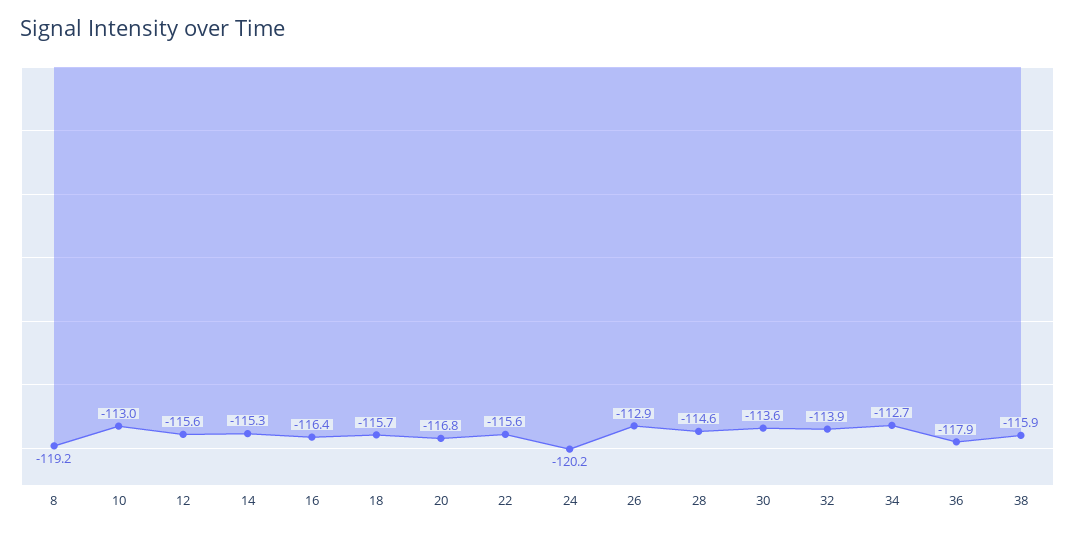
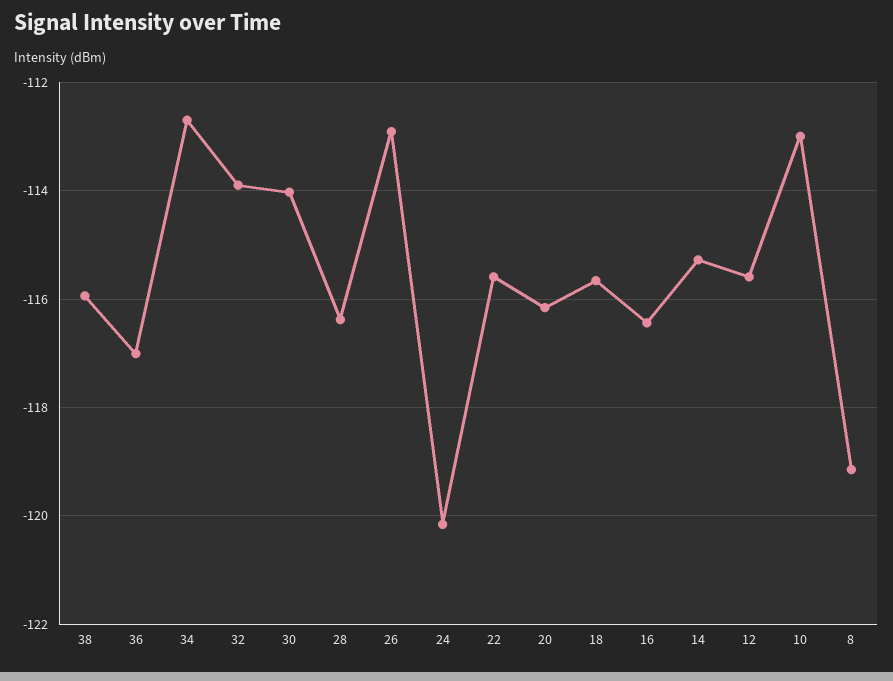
20: -116.8 -> -116.2
28: -114.6 -> -116.4
30: -113.6 -> -114
36: -117.9 -> -117

